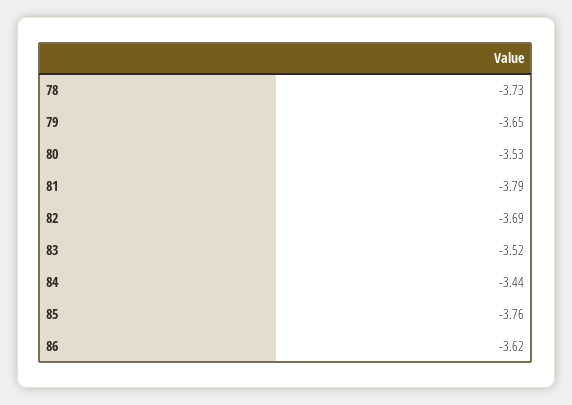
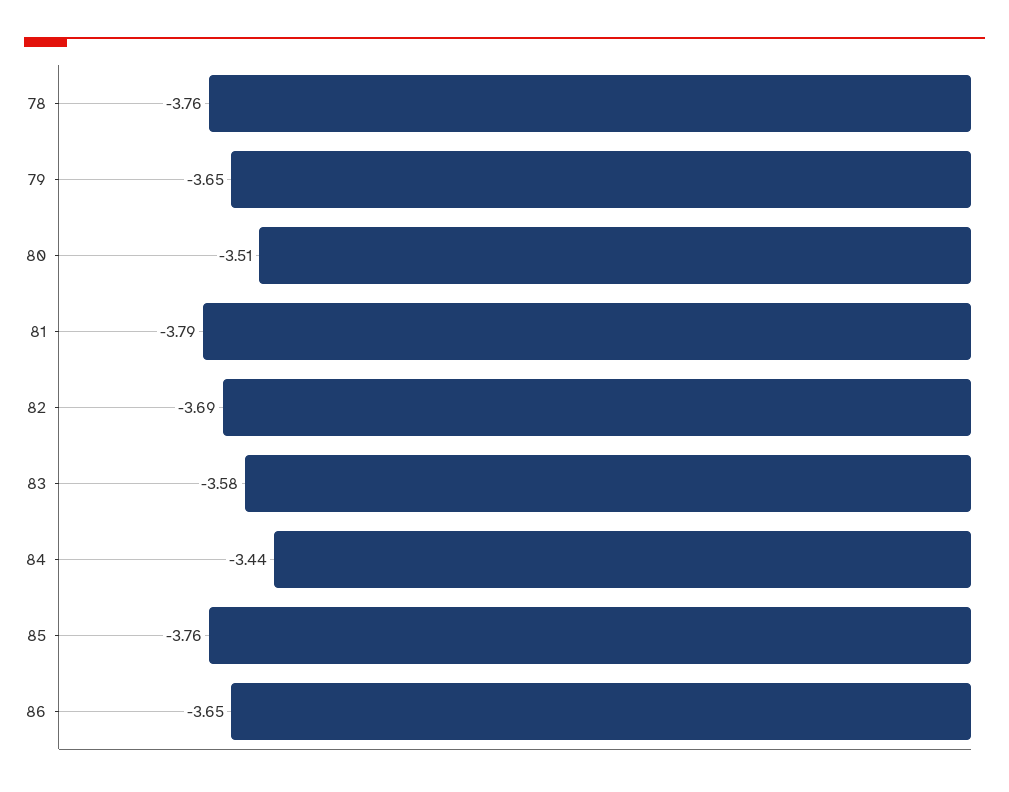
78: -3.73 -> -3.76
80: -3.53 -> -3.51
83: -3.52 -> -3.58
86: -3.62 -> -3.65

